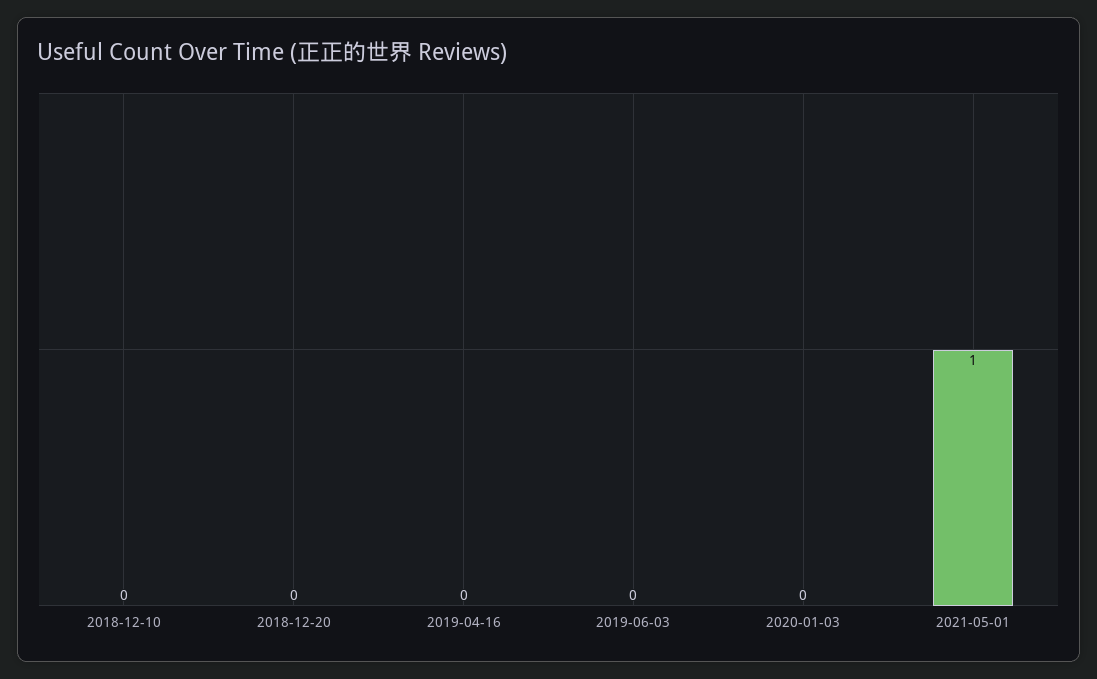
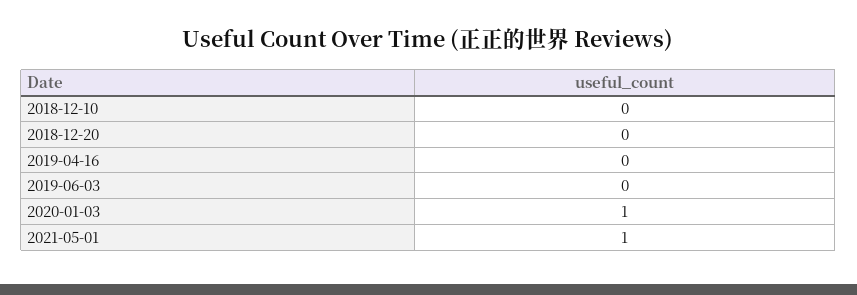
2020-01-03: 0 -> 1

